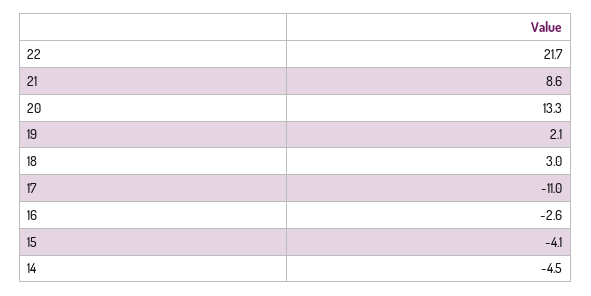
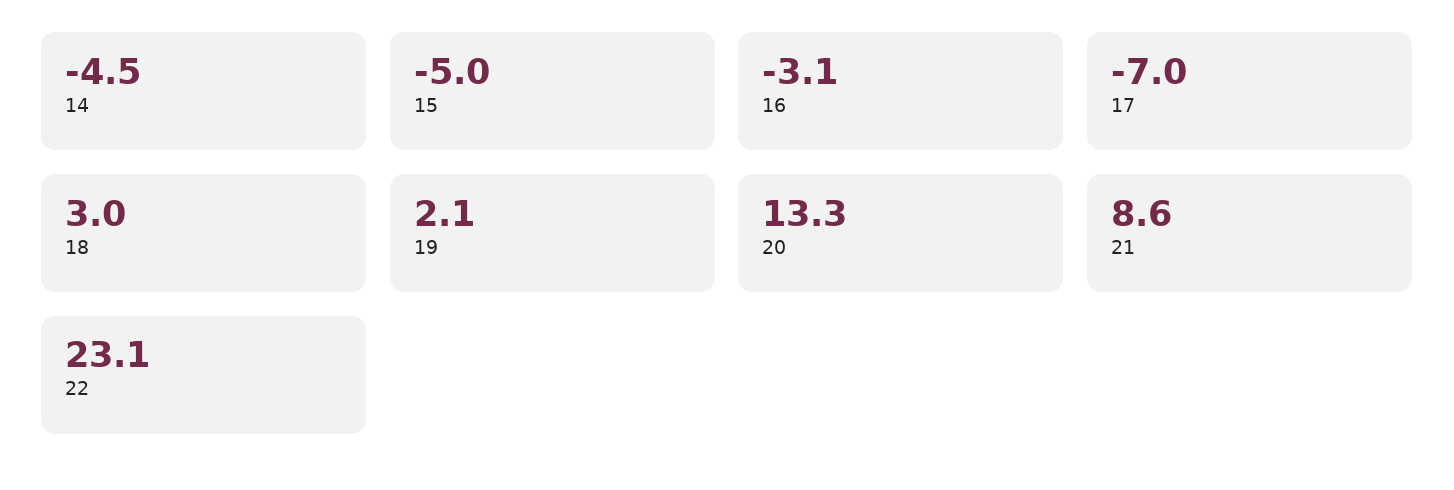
22: 21.7 -> 23.1
17: -11 -> -7
16: -2.6 -> -3.1
15: -4.1 -> -5

